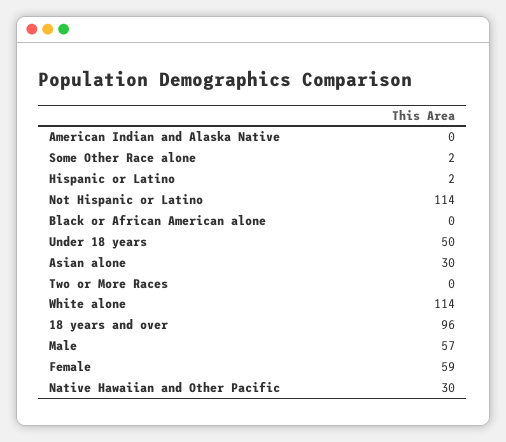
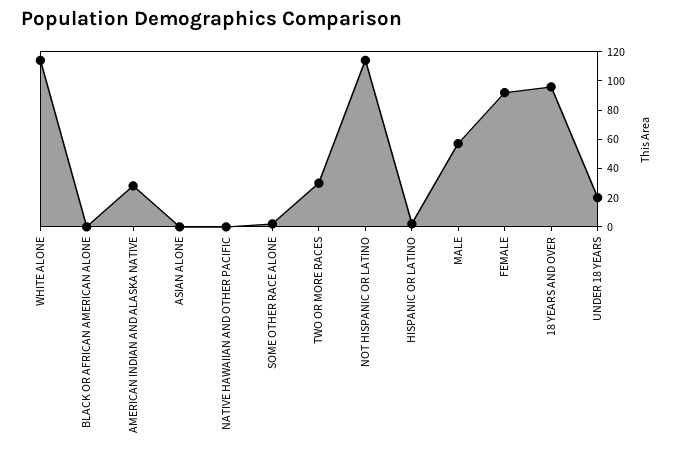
American Indian and Alaska Native: 0 -> 30
Under 18 years: 50 -> 20
Asian alone: 30 -> 0
Two or More Races: 0 -> 30
Female: 59 -> 90
Native Hawaiian and Other Pacific: 30 -> 0

